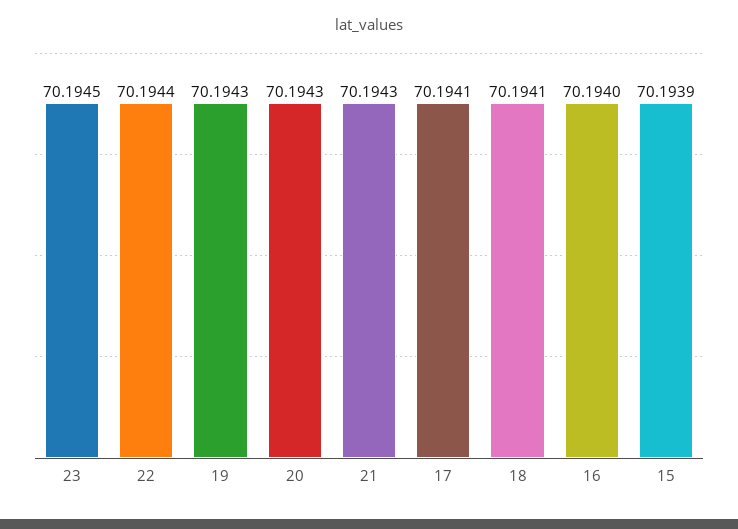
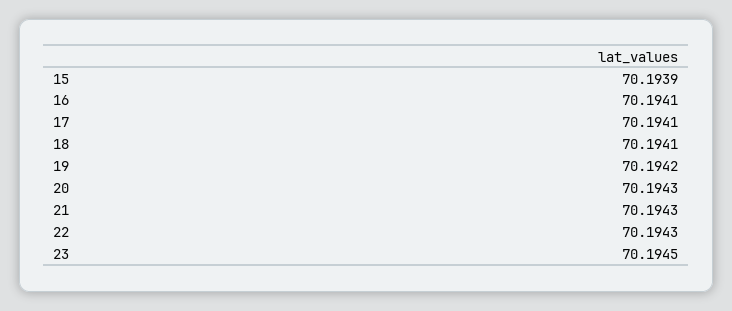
22: 70.1944 -> 70.1943
19: 70.1943 -> 70.1942
16: 70.194 -> 70.1941

